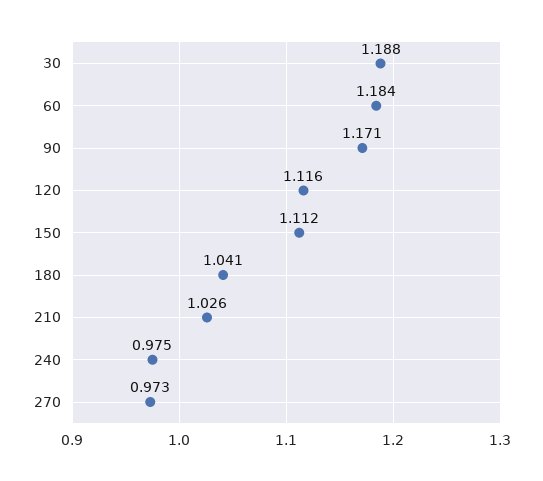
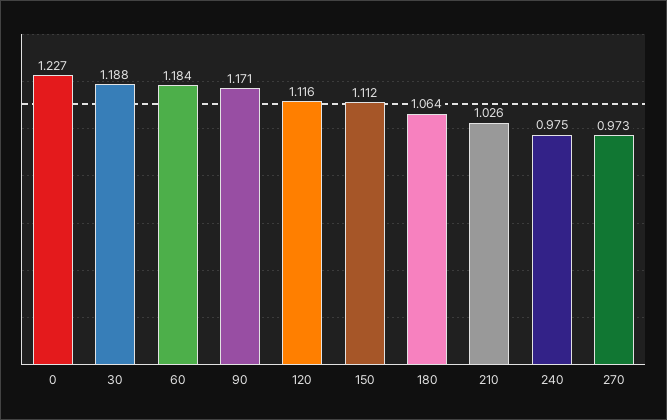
180: 1.041 -> 1.064
0: none -> 1.227

